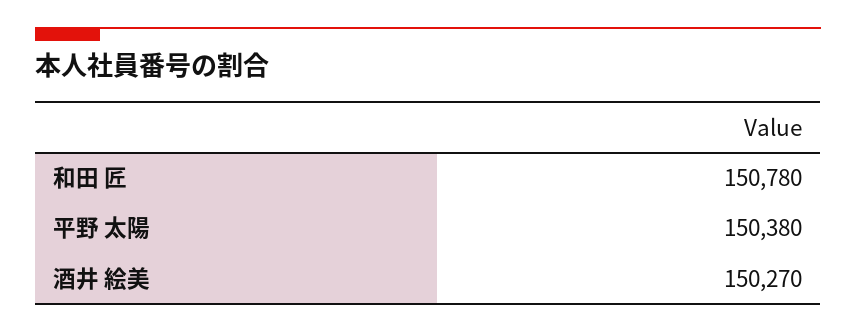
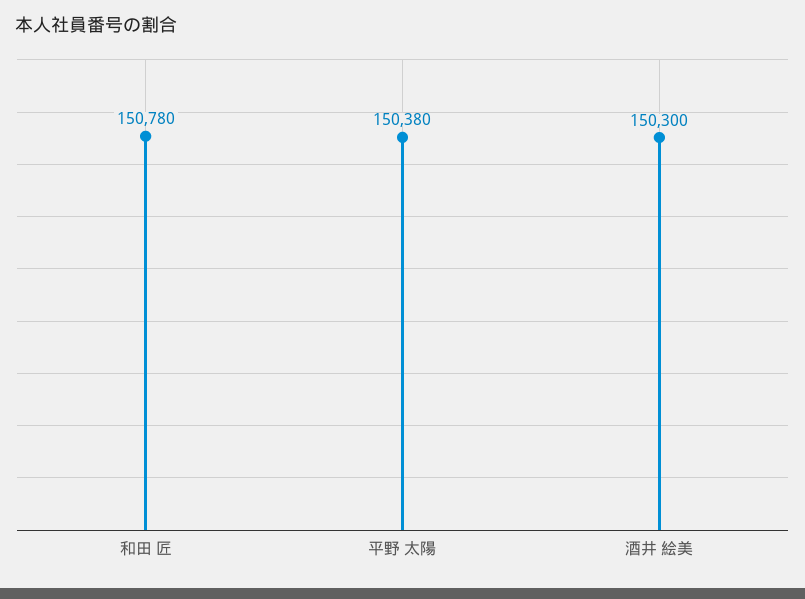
酒井 絵美: 150270 -> 150300

